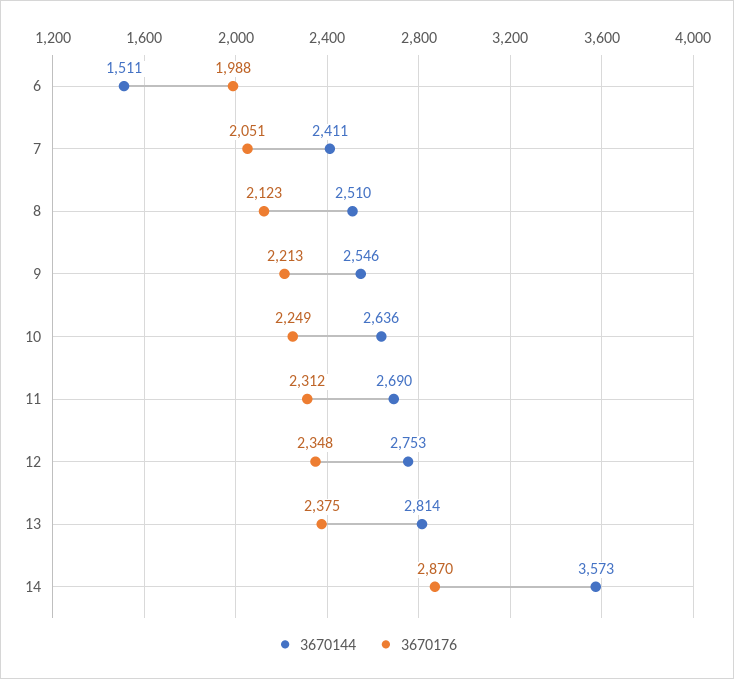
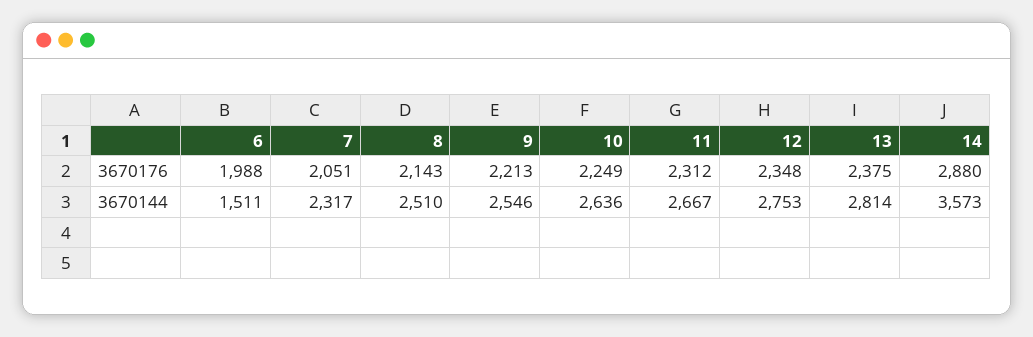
3670144, 7: 2411 -> 2317
3670176, 8: 2123 -> 2143
3670144, 11: 2690 -> 2667
3670176, 14: 2870 -> 2880

